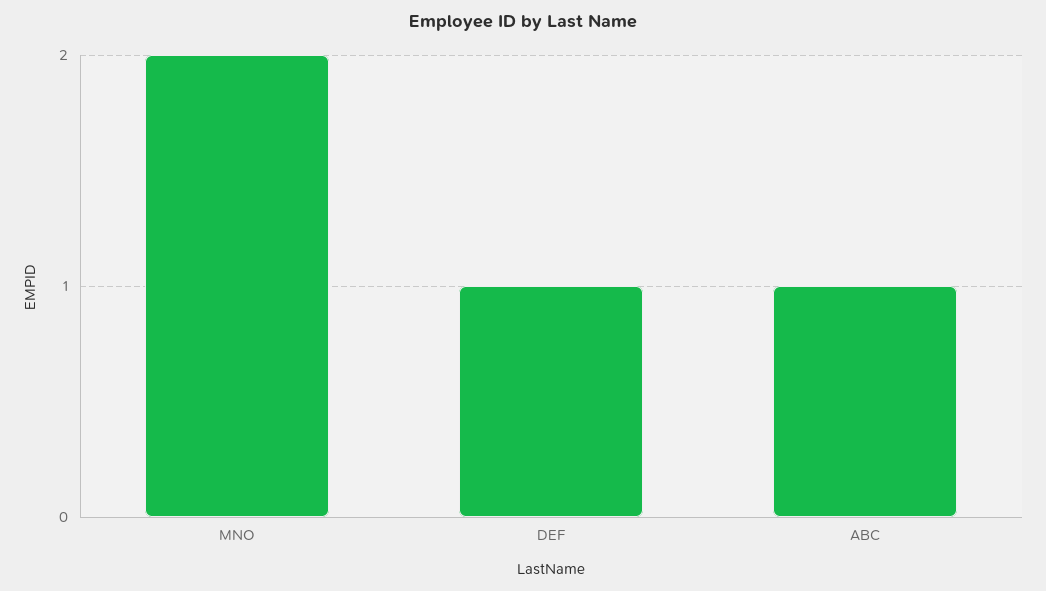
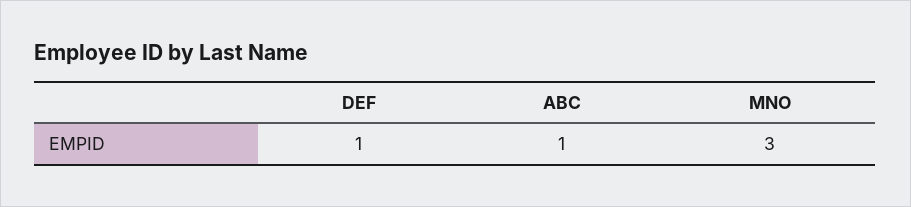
MNO: 2 -> 3

